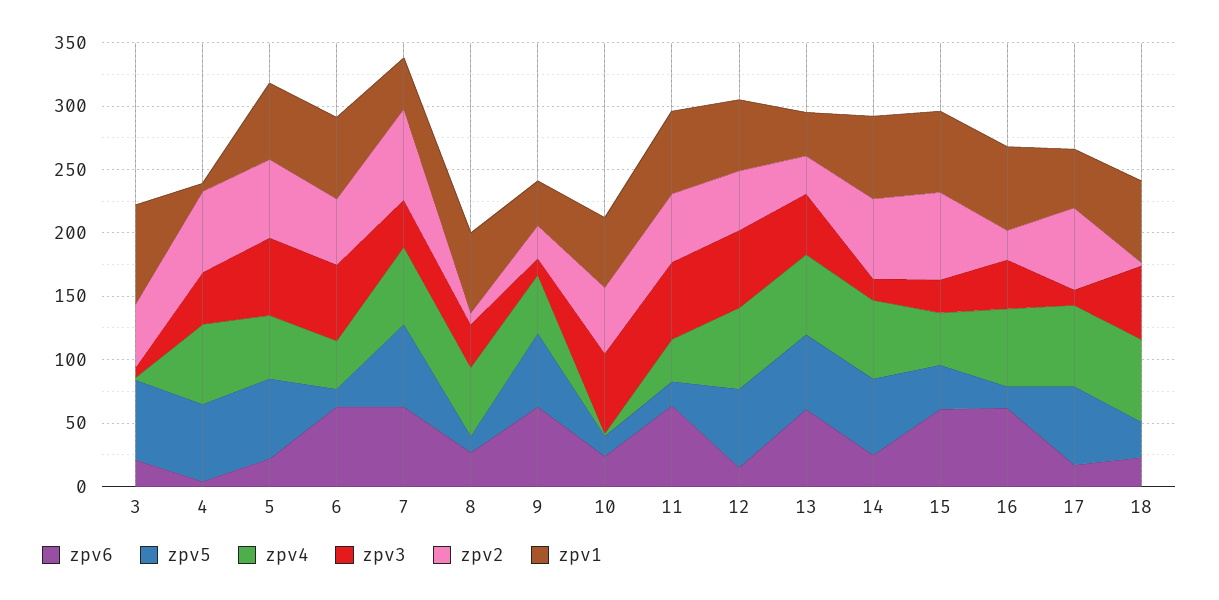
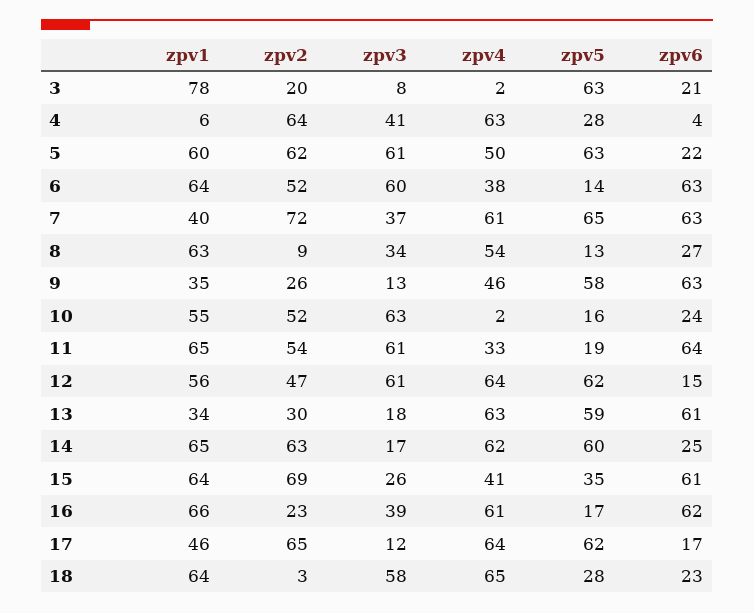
zpv2, 3: 50 -> 20
zpv5, 4: 60 -> 28
zpv3, 13: 50 -> 18

